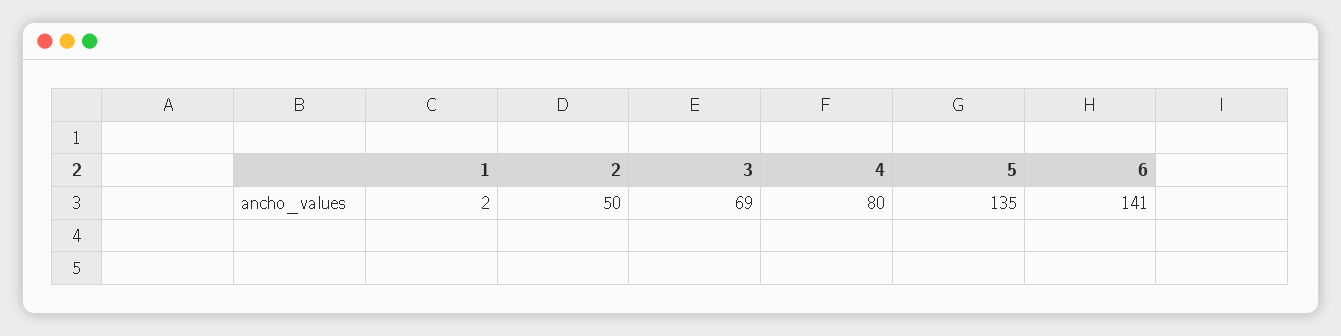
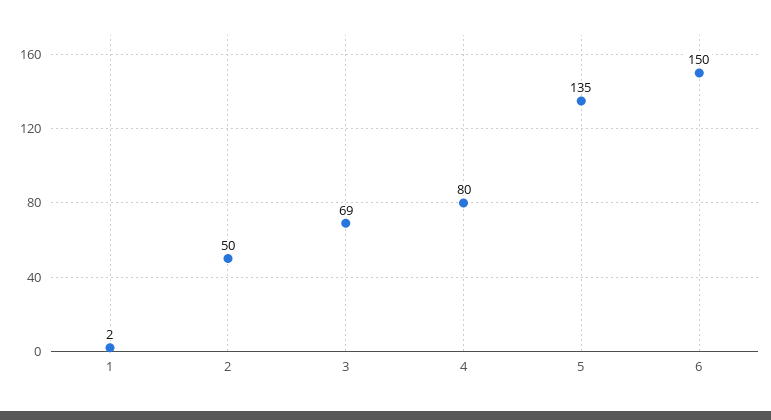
6: 141 -> 150

